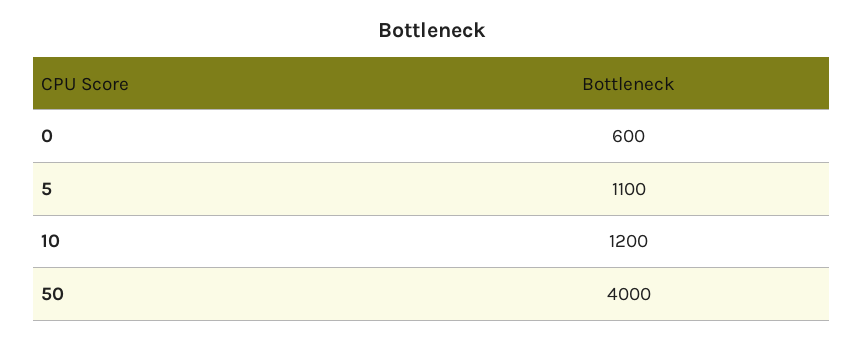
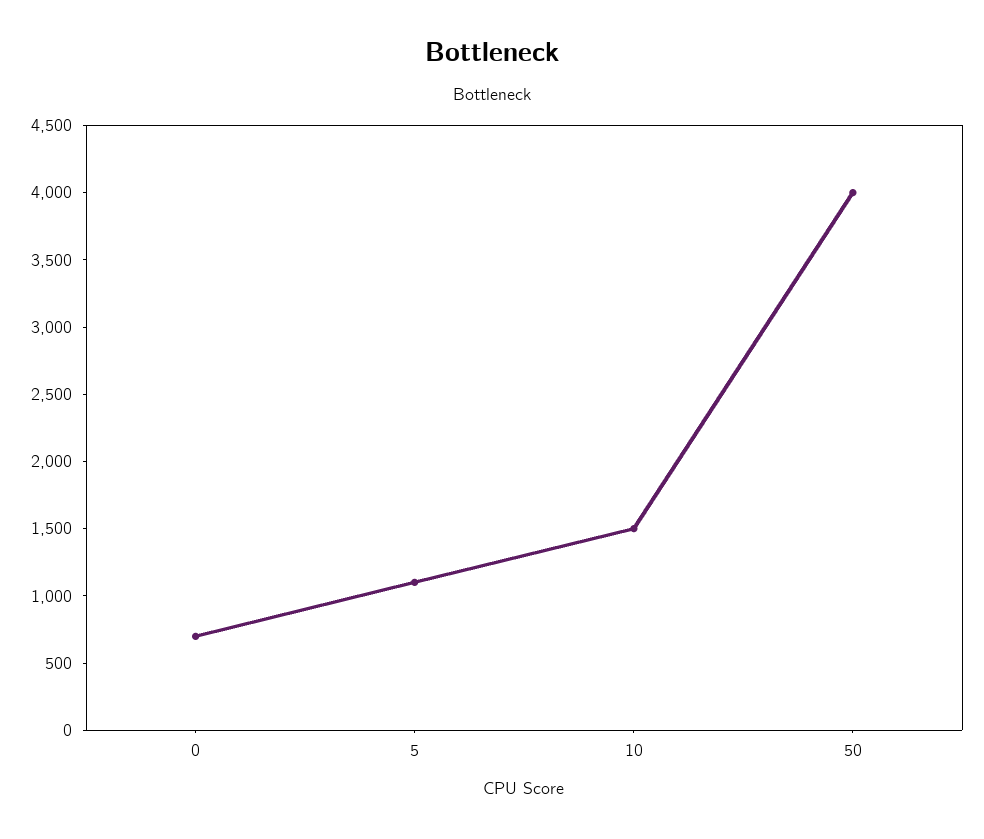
0: 600 -> 700
10: 1200 -> 1500

